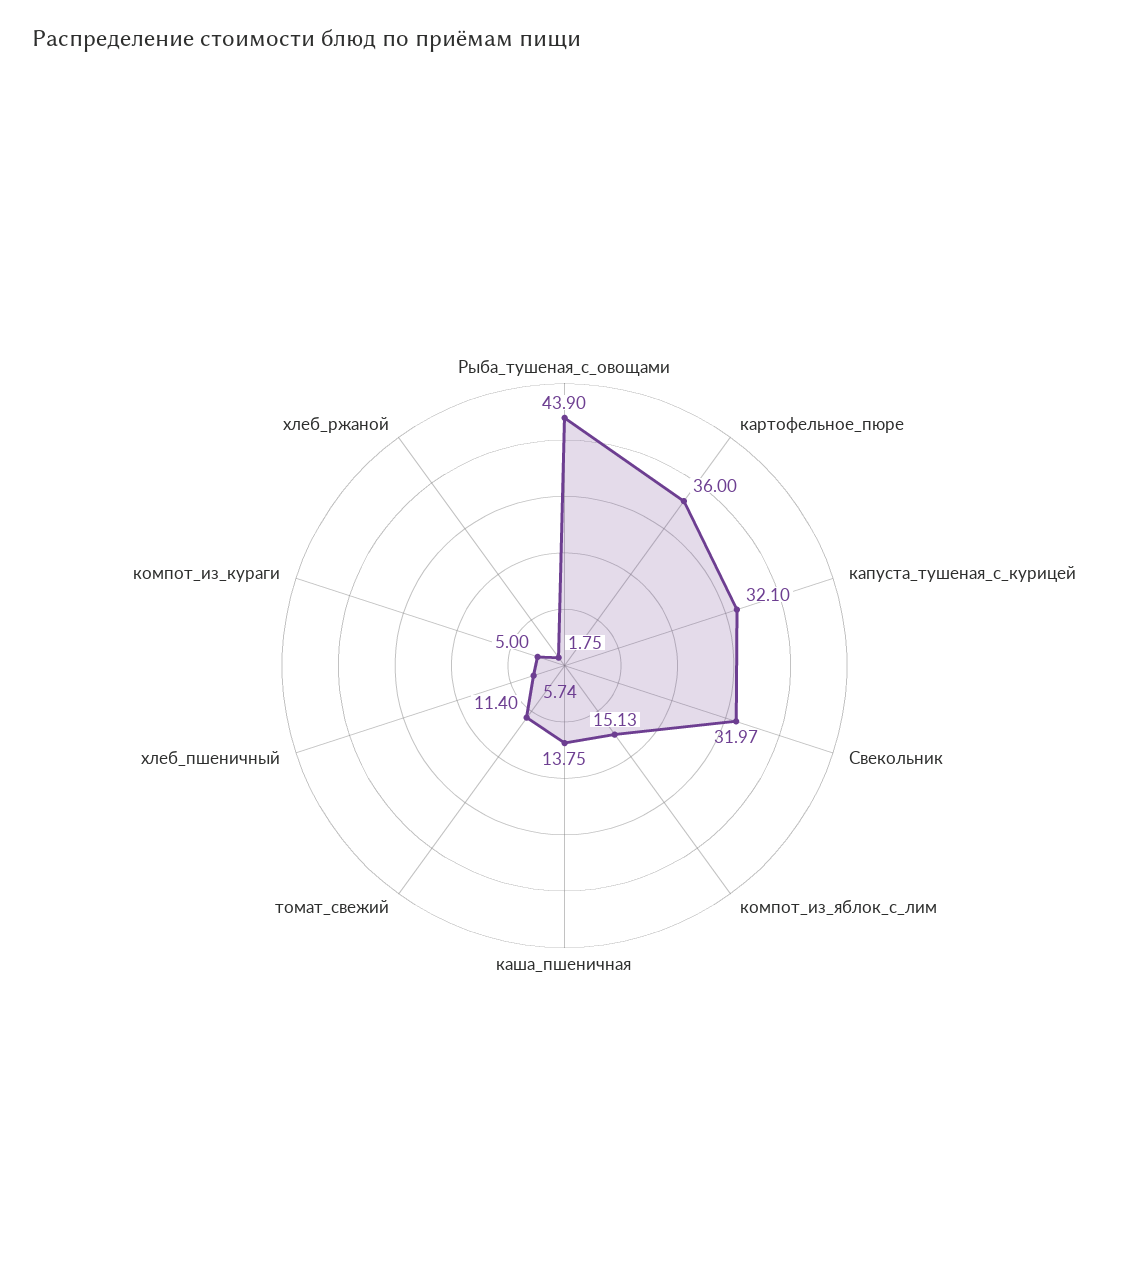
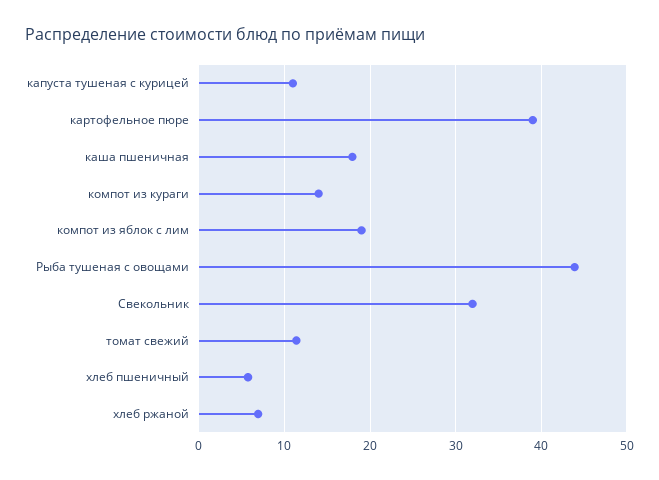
картофельное_пюре: 36 -> 39
капуста_тушеная_с_курицей: 32.1 -> 11
компот_из_яблок_с_лим: 15.13 -> 19
каша_пшеничная: 13.75 -> 18
компот_из_кураги: 5 -> 14
хлеб_ржаной: 1.75 -> 7

